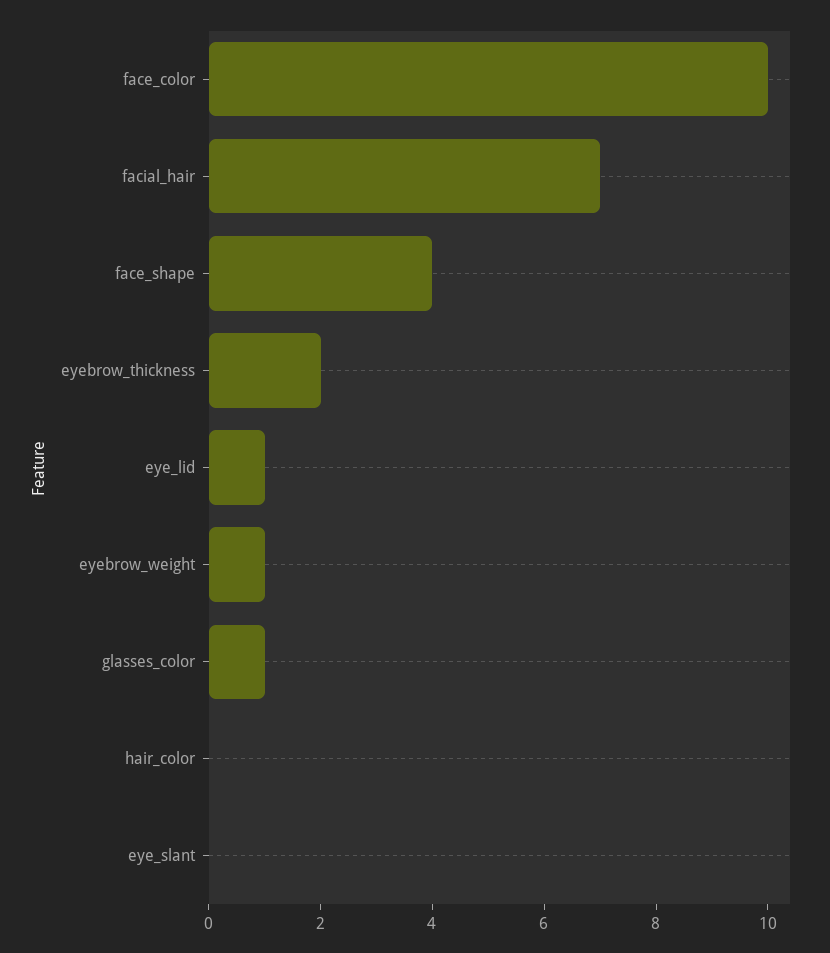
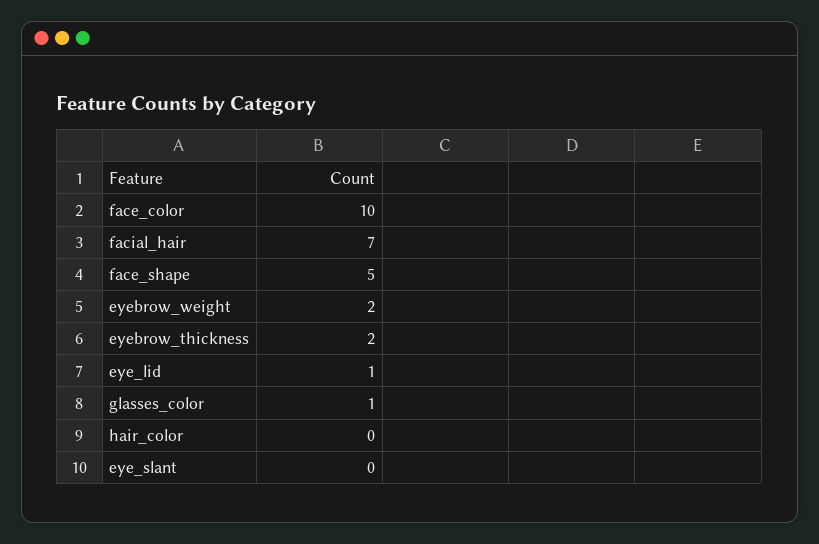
face_shape: 4 -> 5
eyebrow_weight: 1 -> 2

